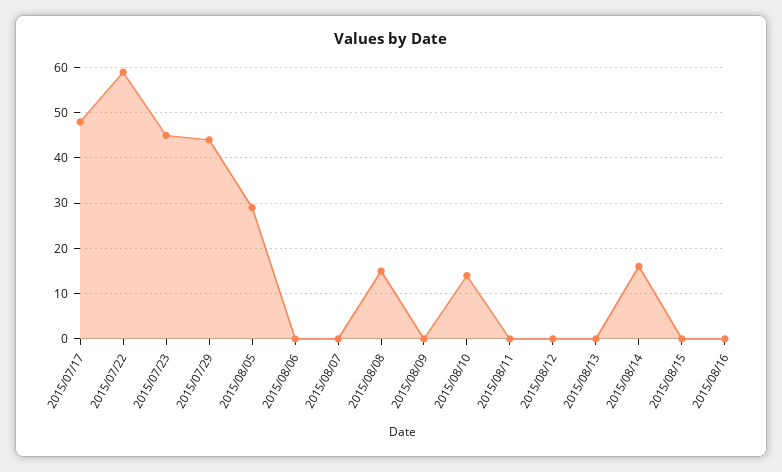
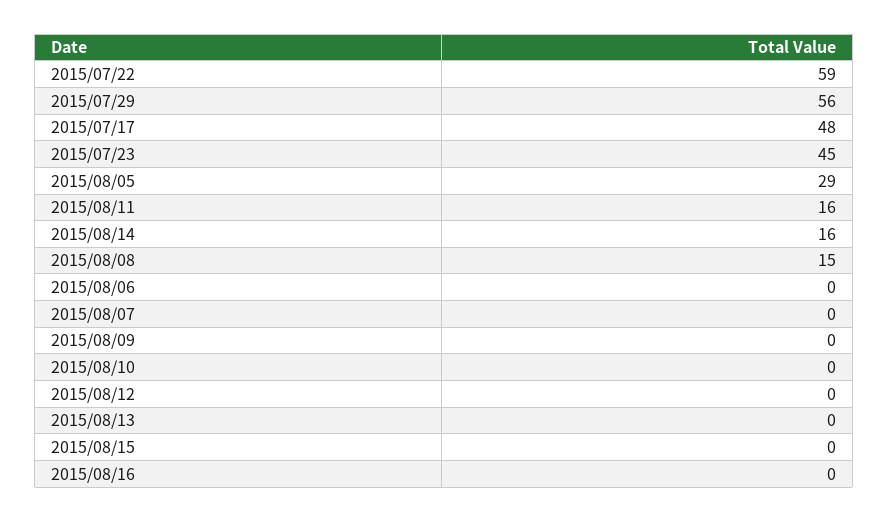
2015/07/29: 45 -> 56
2015/08/10: 15 -> 0
2015/08/11: 0 -> 16

